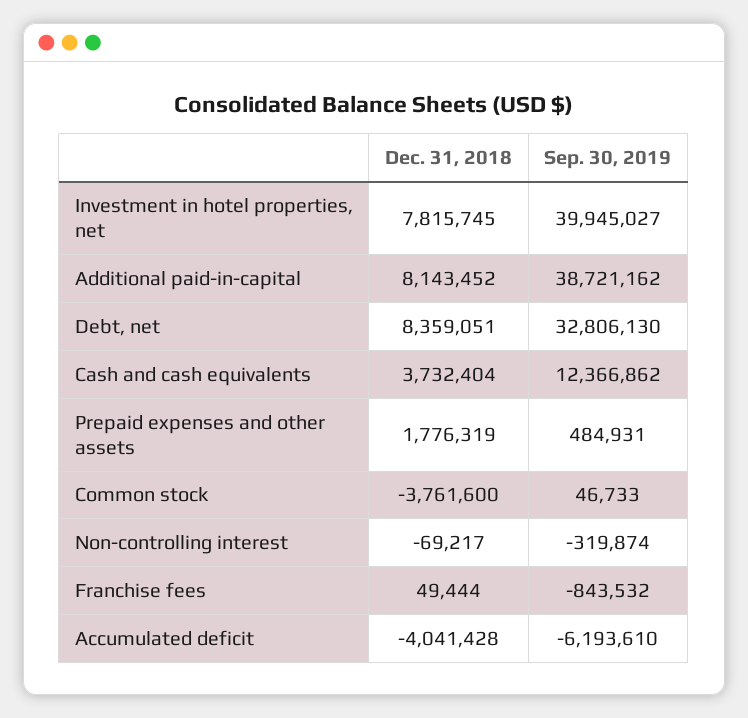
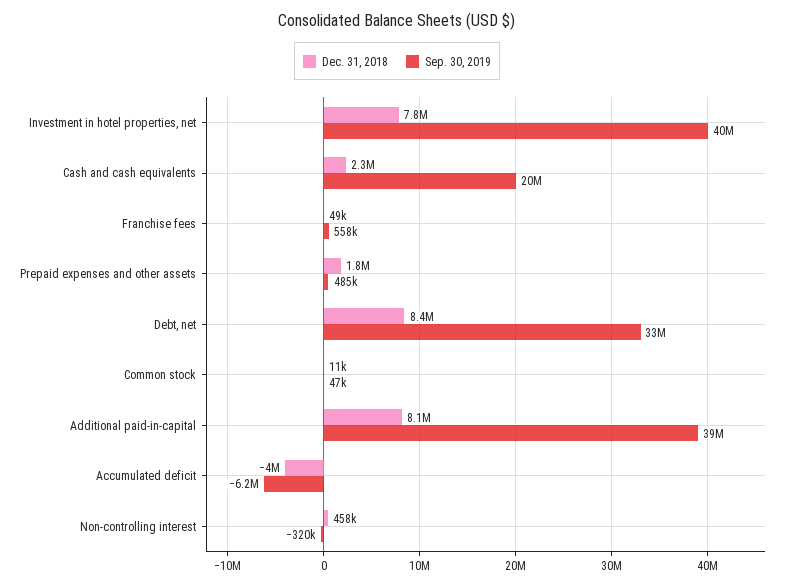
Dec. 31, 2018, Cash and cash equivalents: 3732404 -> 2300000
Sep. 30, 2019, Cash and cash equivalents: 12366862 -> 20000000
Dec. 31, 2018, Common stock: -3761600 -> 11000
Dec. 31, 2018, Non-controlling interest: -69217 -> 458000
Sep. 30, 2019, Franchise fees: -843532 -> 558000

